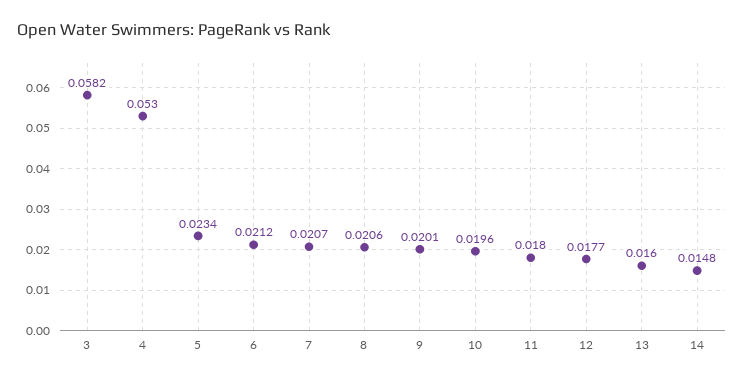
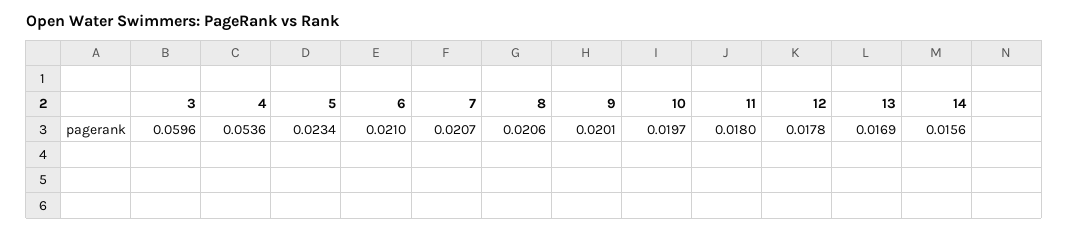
3: 0.0582 -> 0.0596
4: 0.053 -> 0.0536
6: 0.0212 -> 0.021
10: 0.0196 -> 0.0197
12: 0.0177 -> 0.0178
13: 0.016 -> 0.0169
14: 0.0148 -> 0.0156

